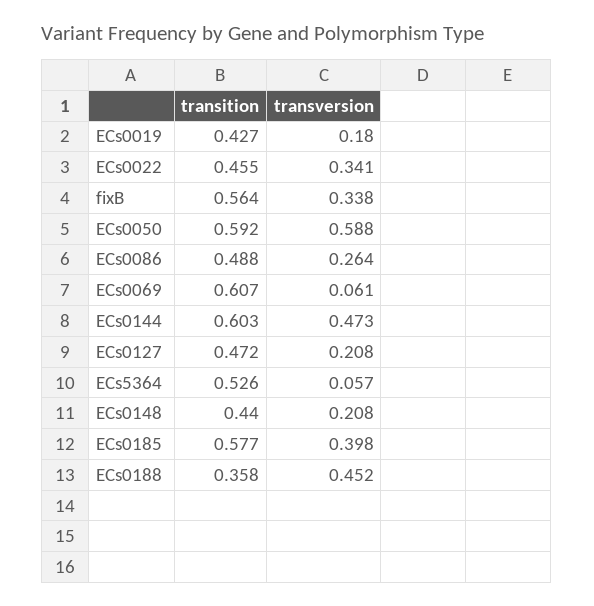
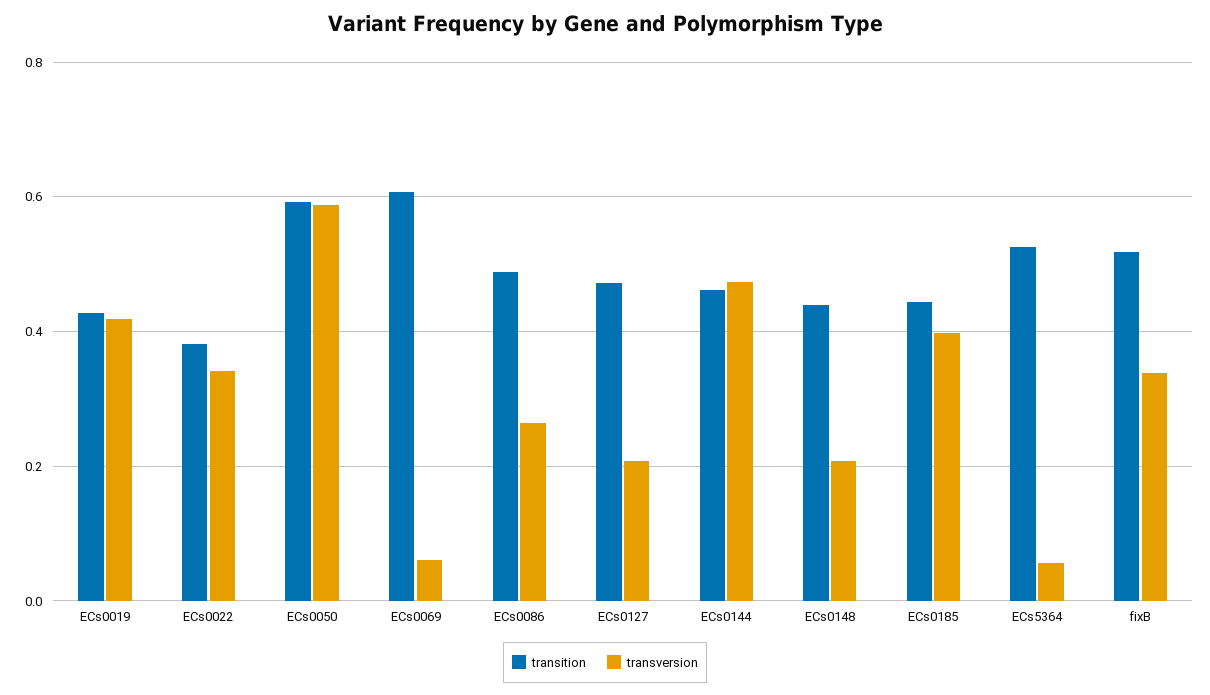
transversion, ECs0019: 0.18 -> 0.42
transition, ECs0022: 0.455 -> 0.38
transition, fixB: 0.564 -> 0.52
transition, ECs0144: 0.603 -> 0.46
transition, ECs0185: 0.577 -> 0.44
transition, ECs0188: 0.358 -> none
transversion, ECs0188: 0.452 -> none

